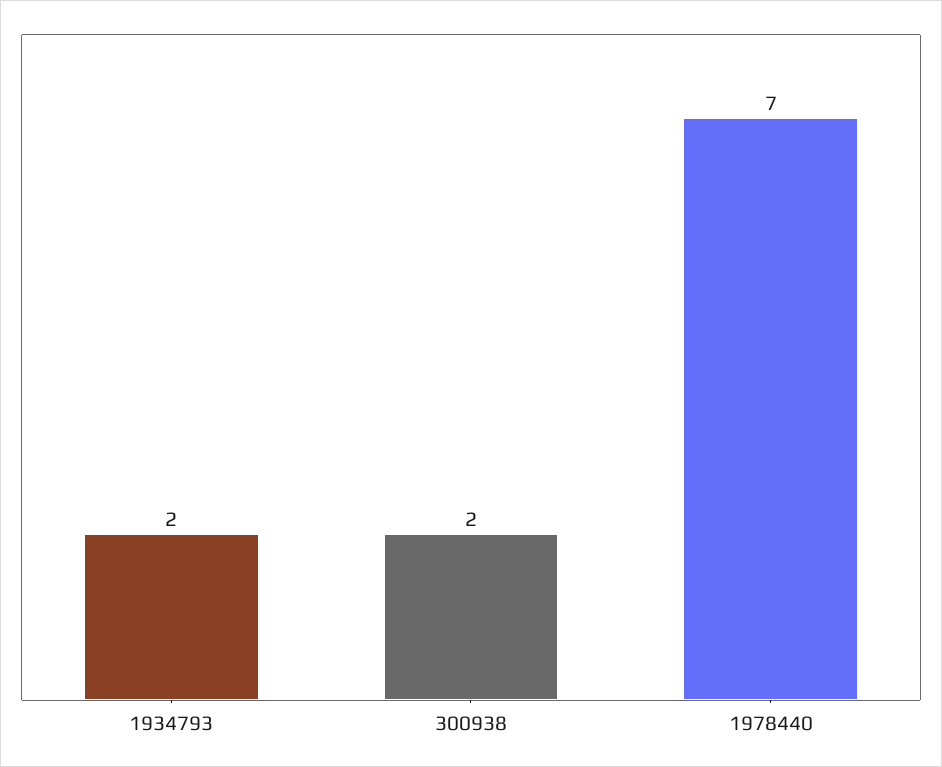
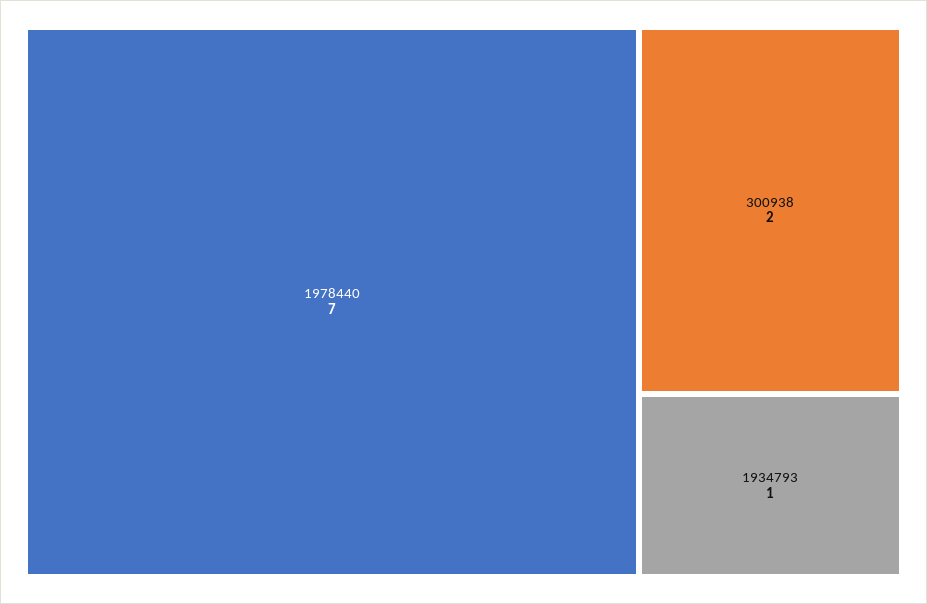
1934793: 2 -> 1

